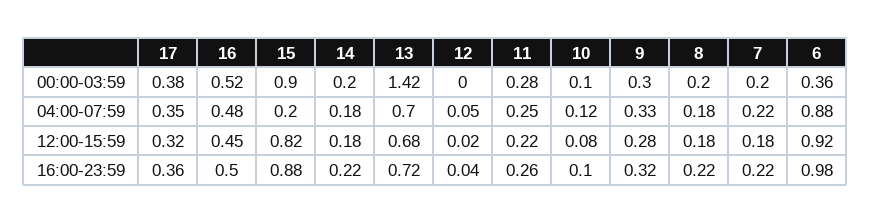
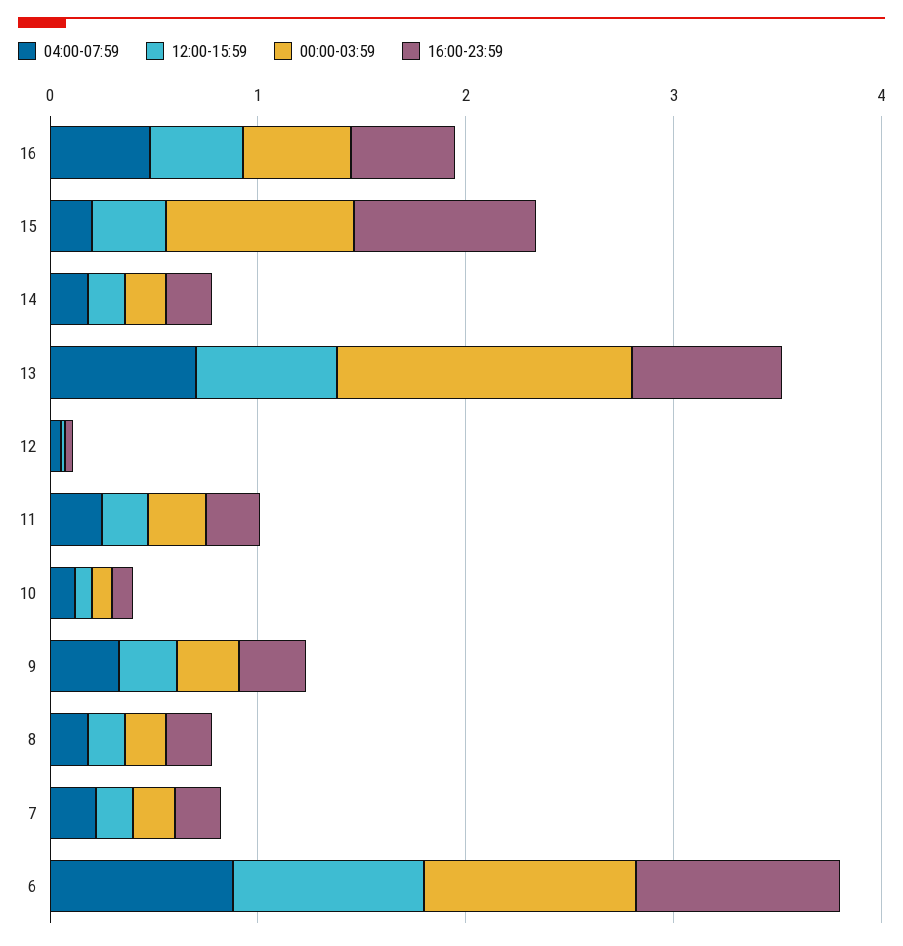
00:00-03:59, 17: 0.38 -> none
00:00-03:59, 6: 0.36 -> 1
04:00-07:59, 17: 0.35 -> none
12:00-15:59, 17: 0.32 -> none
12:00-15:59, 15: 0.82 -> 0.4
16:00-23:59, 17: 0.36 -> none

